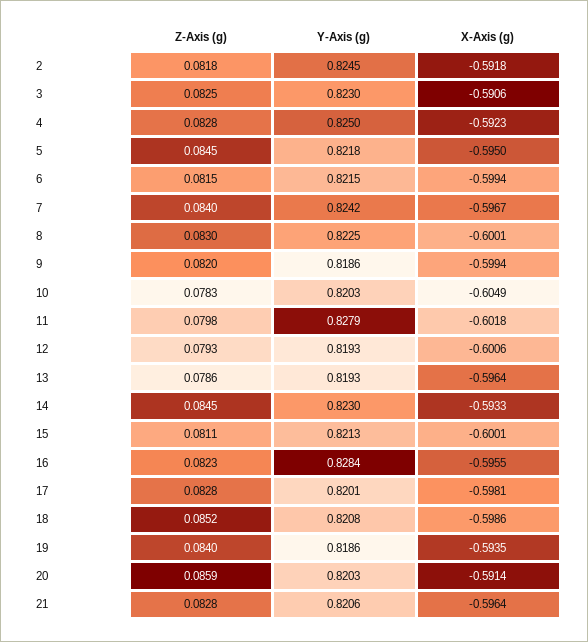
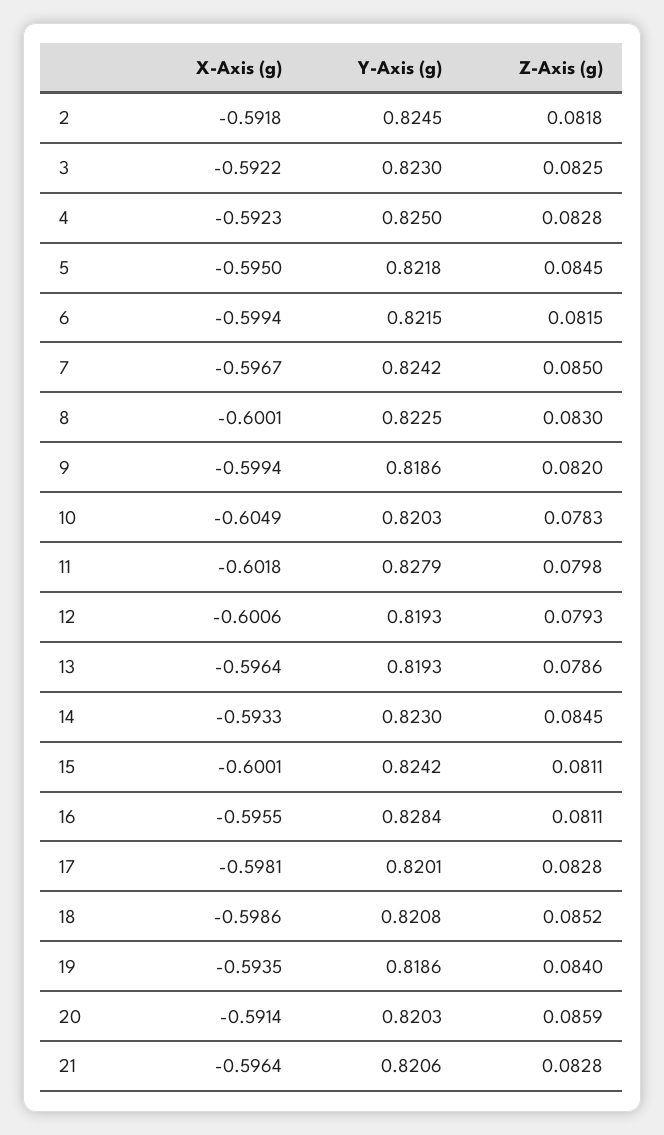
X-Axis (g), 3: -0.5906 -> -0.5922
Z-Axis (g), 7: 0.084 -> 0.085
Y-Axis (g), 15: 0.8213 -> 0.8242
Z-Axis (g), 16: 0.0823 -> 0.0811

